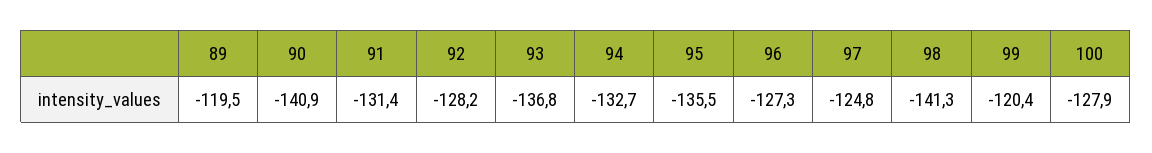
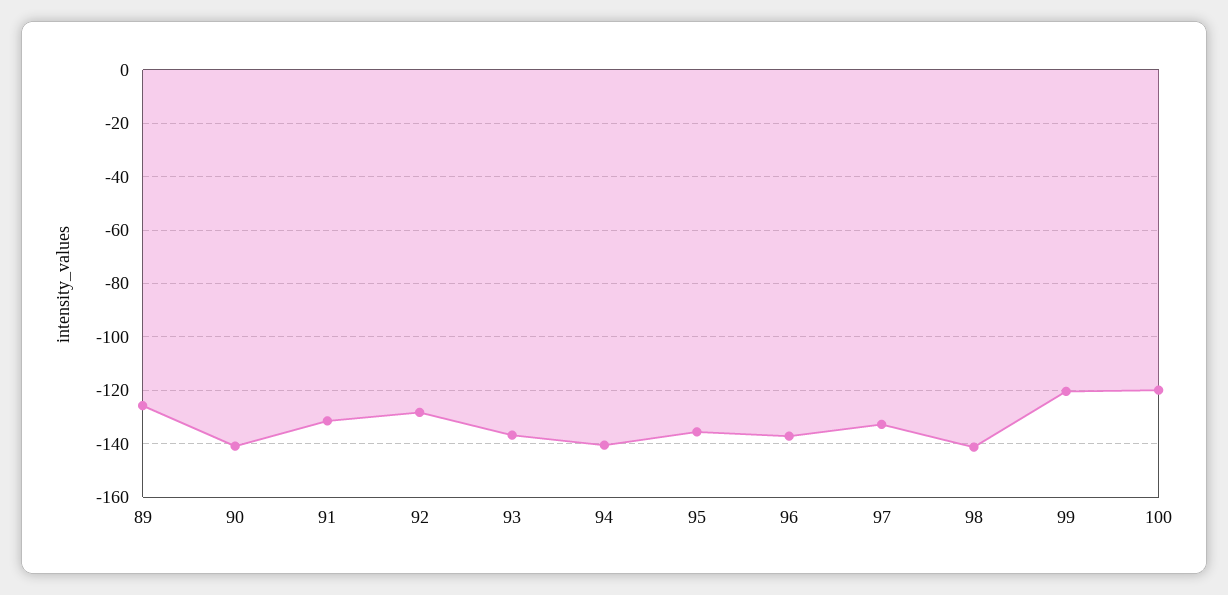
89: -119.5 -> -125
94: -132.7 -> -140
96: -127.3 -> -137.5
97: -124.8 -> -132.5
100: -127.9 -> -120

